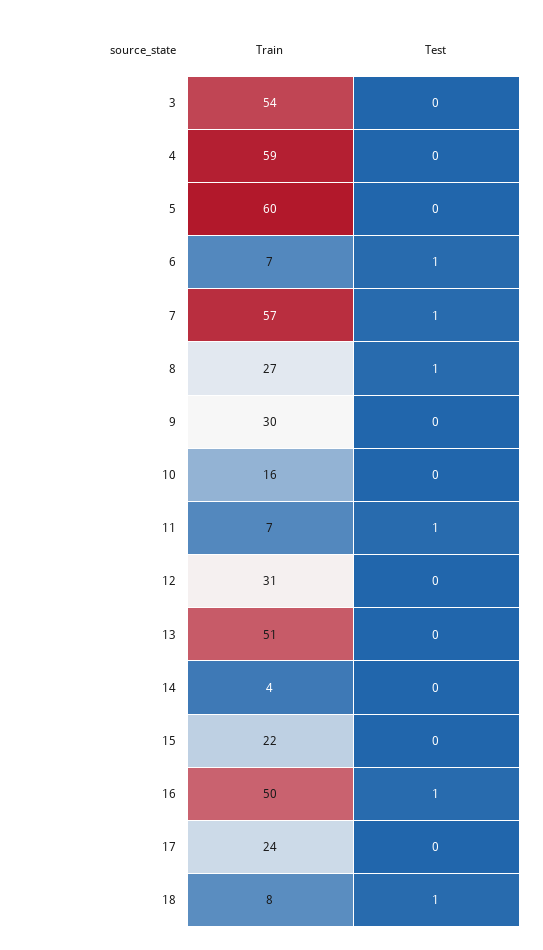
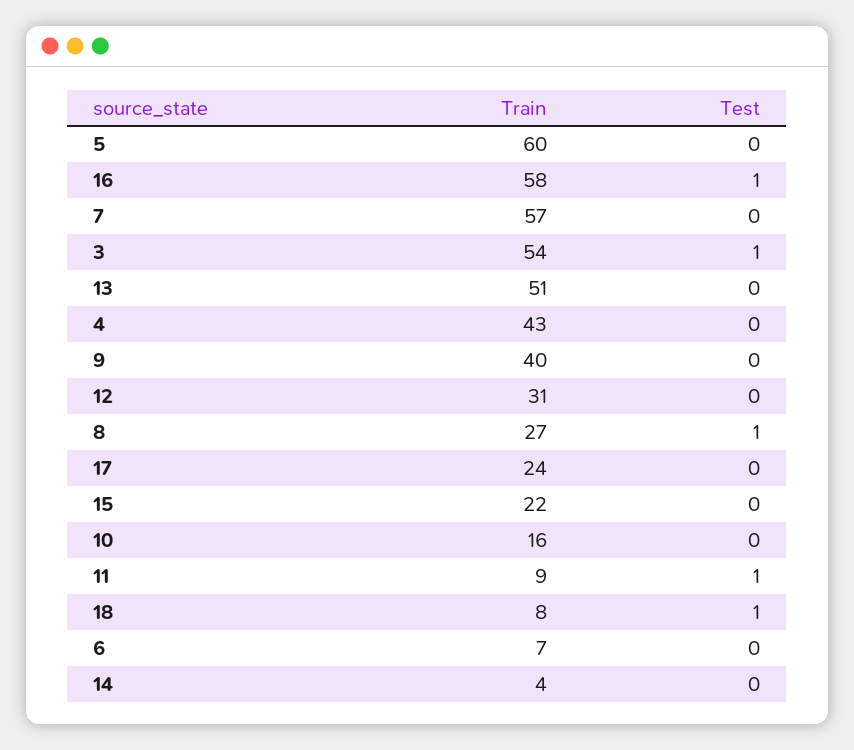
Test, 3: 0 -> 1
Train, 4: 59 -> 43
Test, 6: 1 -> 0
Test, 7: 1 -> 0
Train, 9: 30 -> 40
Train, 11: 7 -> 9
Train, 16: 50 -> 58

